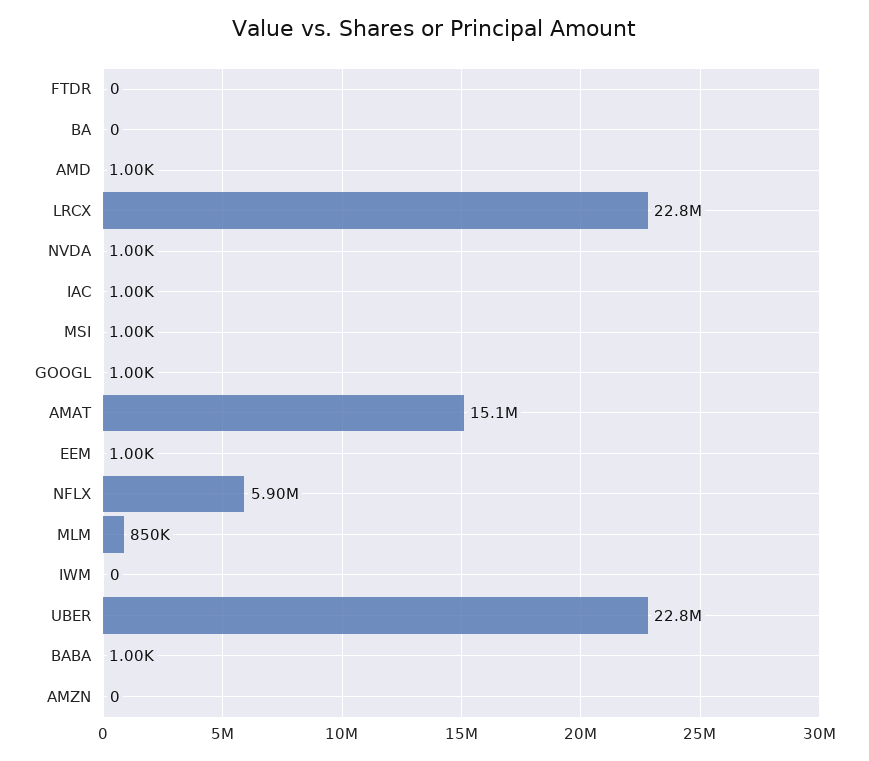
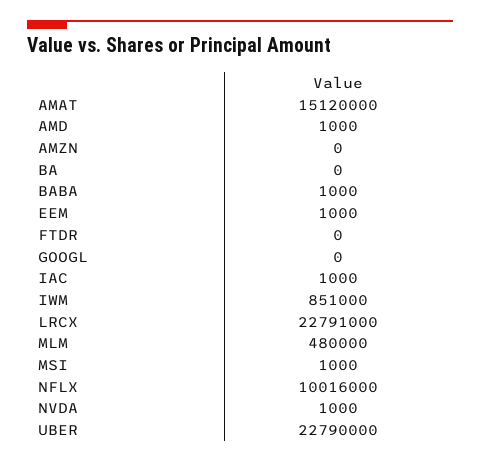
GOOGL: 1000 -> 0
NFLX: 5900000 -> 10016000
MLM: 850000 -> 480000
IWM: 0 -> 851000

